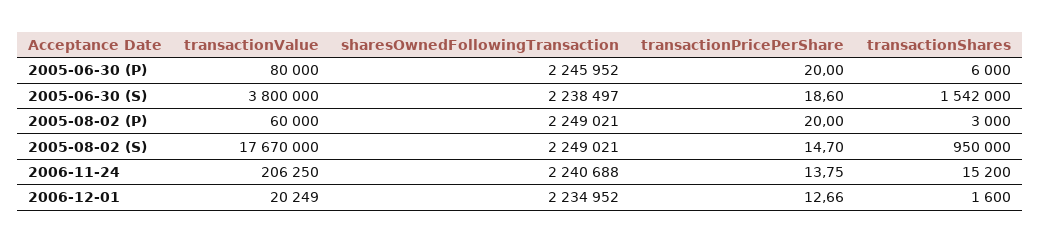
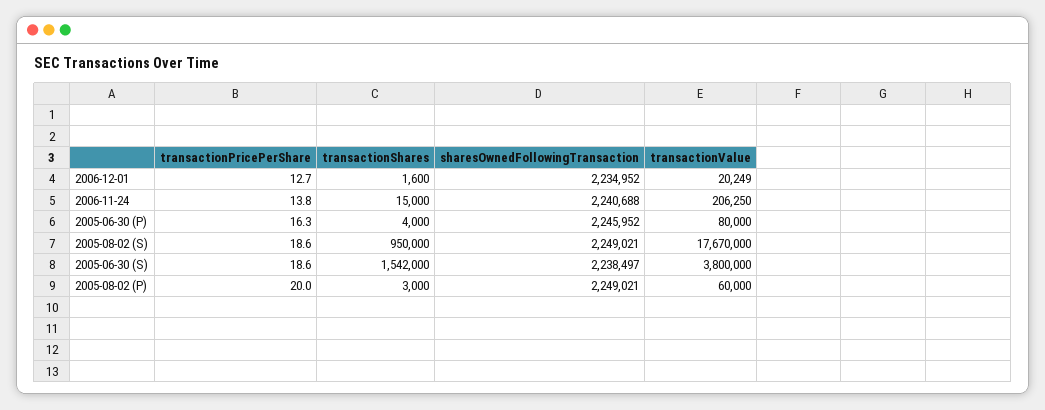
transactionPricePerShare, 2005-06-30 (P): 20 -> 16.3
transactionShares, 2005-06-30 (P): 6000 -> 4000
transactionPricePerShare, 2005-08-02 (S): 14.7 -> 18.6
transactionShares, 2006-11-24: 15200 -> 15000

